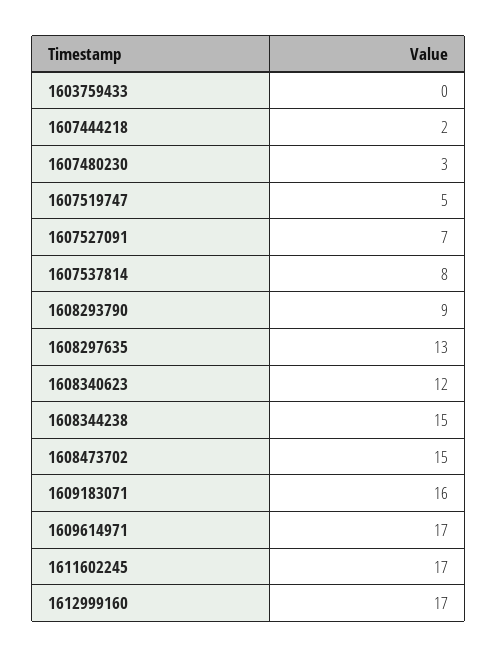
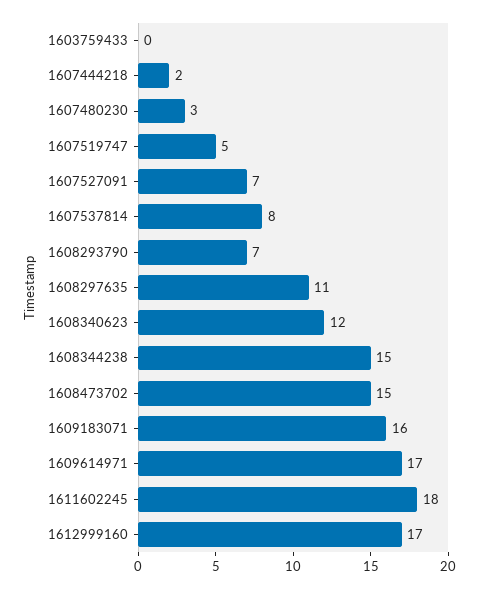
1608293790: 9 -> 7
1608297635: 13 -> 11
1611602245: 17 -> 18

